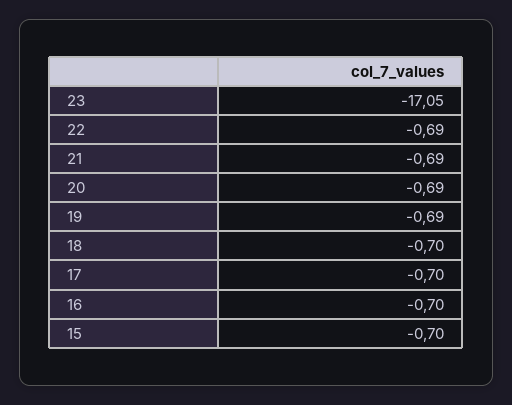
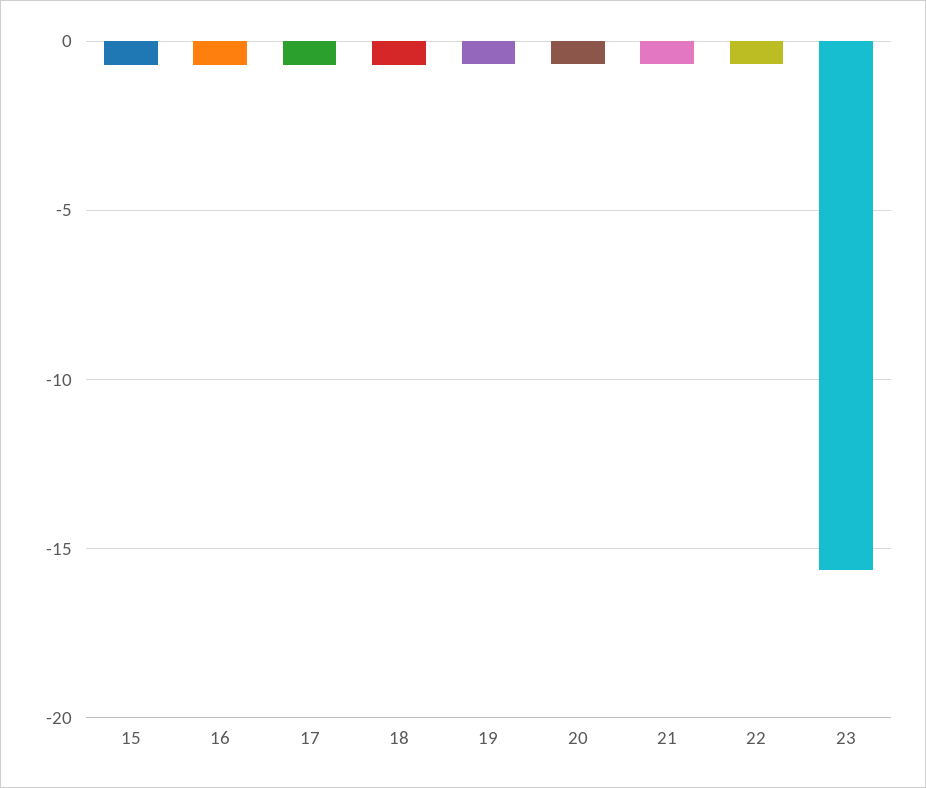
23: -17.05 -> -15.5

